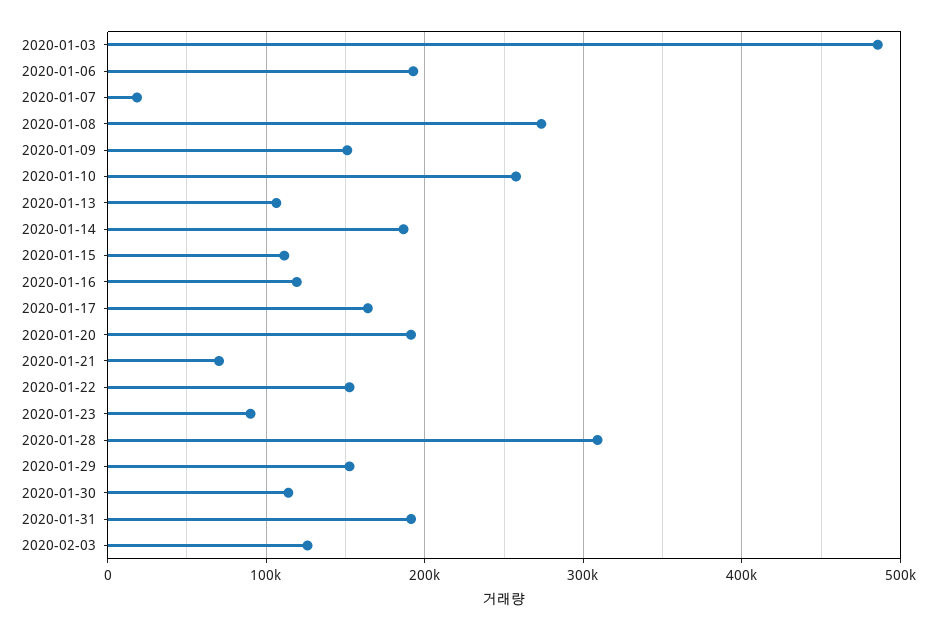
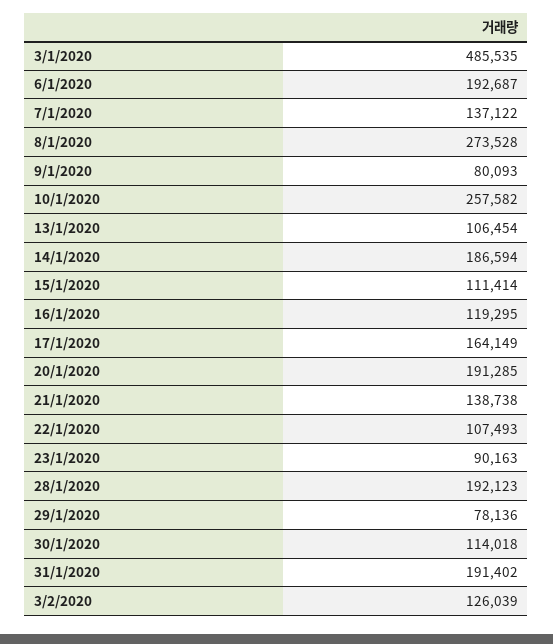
2020-01-07: 20000 -> 137122
2020-01-09: 150000 -> 80093
2020-01-21: 70000 -> 138738
2020-01-22: 150000 -> 107493
2020-01-28: 310000 -> 192123
2020-01-29: 150000 -> 78136

